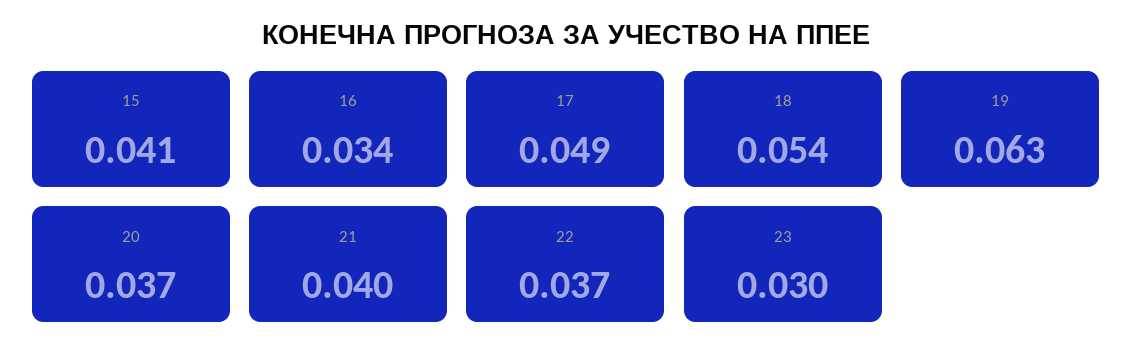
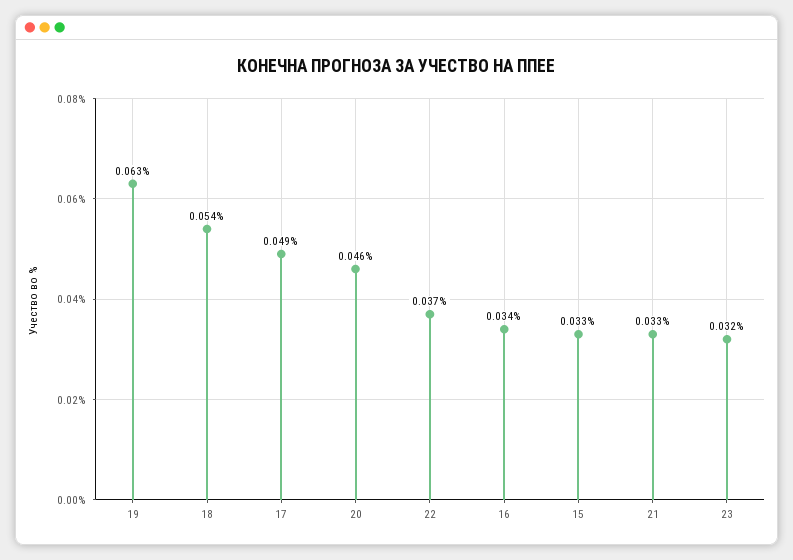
15: 0.041 -> 0.033
20: 0.037 -> 0.046
21: 0.04 -> 0.033
23: 0.03 -> 0.032

